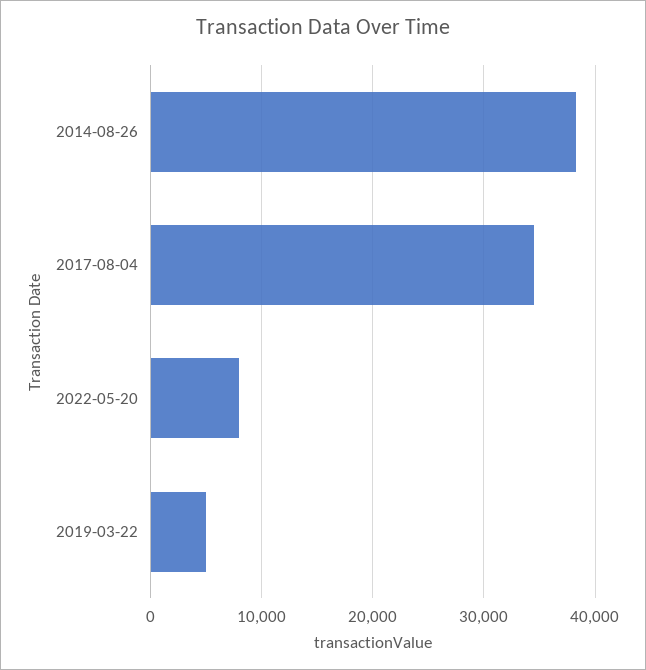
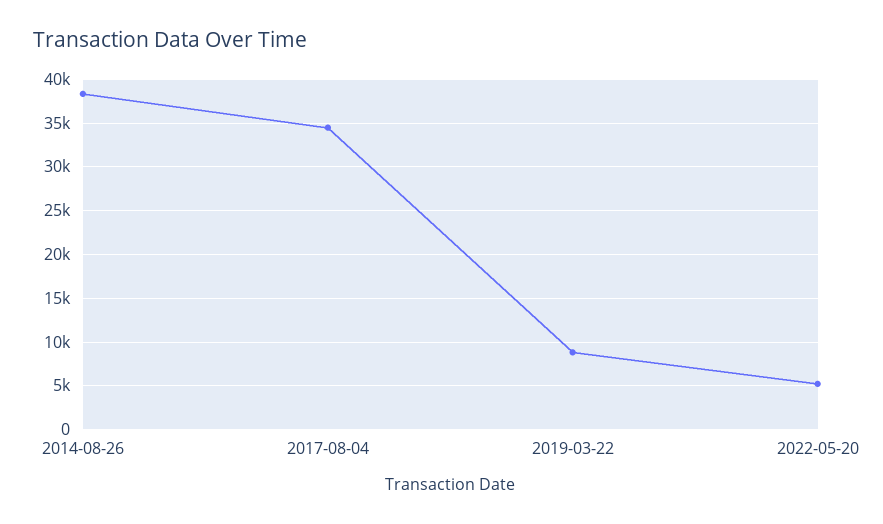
2022-05-20: 8000 -> 5000
2019-03-22: 5000 -> 9000

